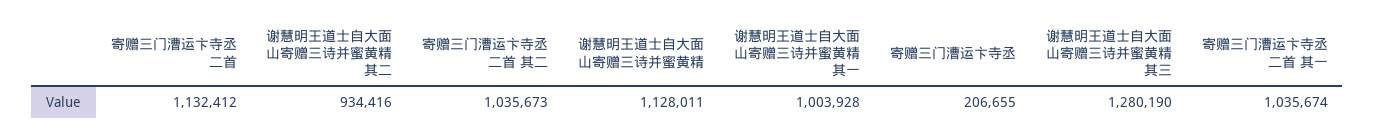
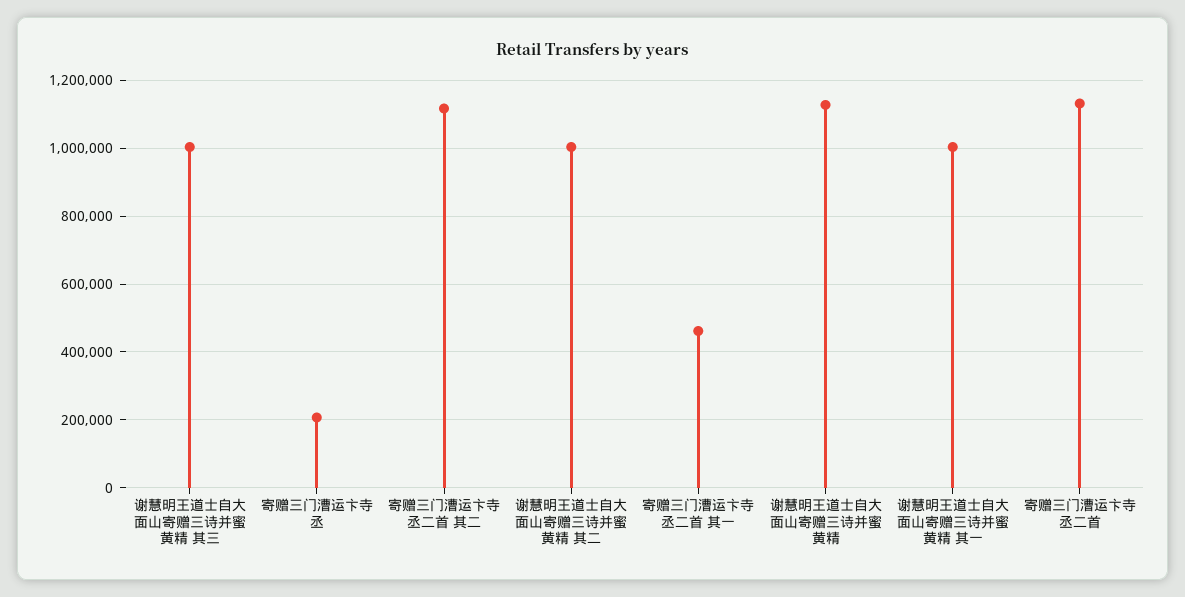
谢慧明王道士自大面山寄赠三诗并蜜黄精 其二: 934416 -> 1000000
寄赠三门漕运卞寺丞二首 其二: 1035673 -> 1120000
谢慧明王道士自大面山寄赠三诗并蜜黄精 其三: 1280190 -> 1000000
寄赠三门漕运卞寺丞二首 其一: 1035674 -> 460000

